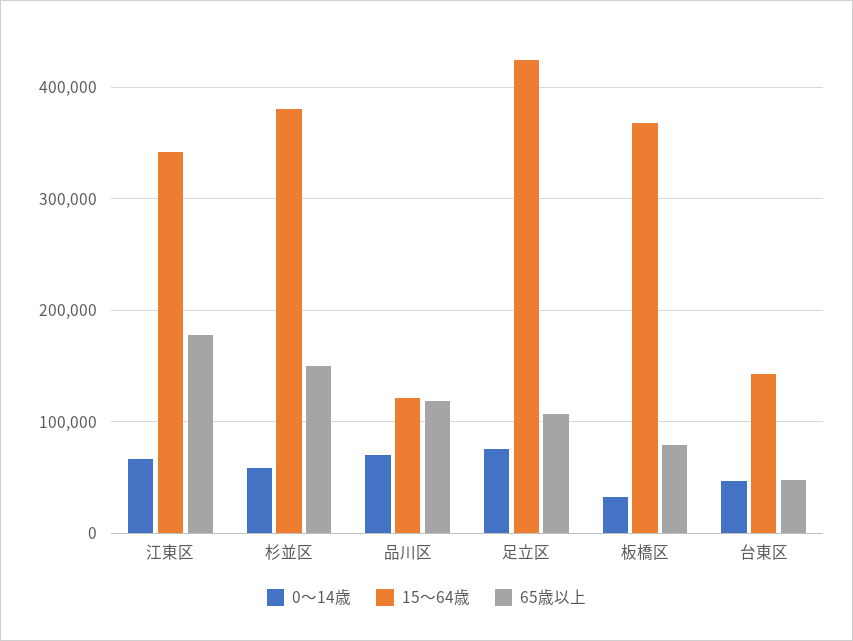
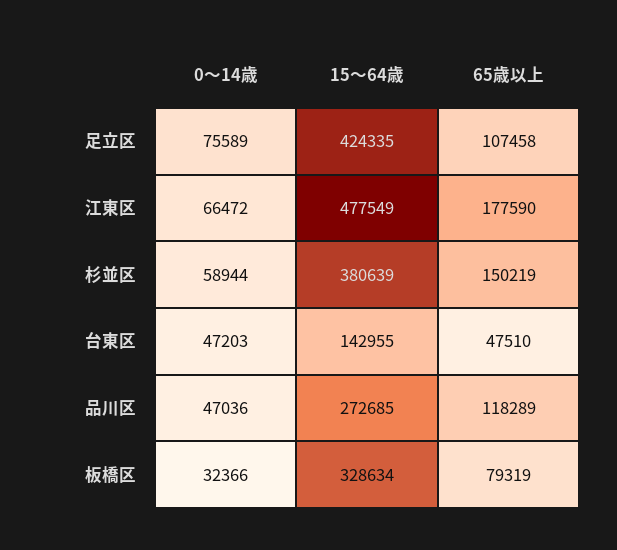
15～64歳, 江東区: 340000 -> 477549
0～14歳, 品川区: 70000 -> 47036
15～64歳, 品川区: 120000 -> 272685
15～64歳, 板橋区: 370000 -> 328634

